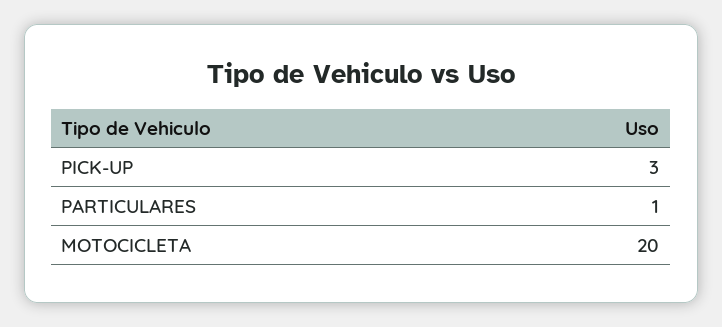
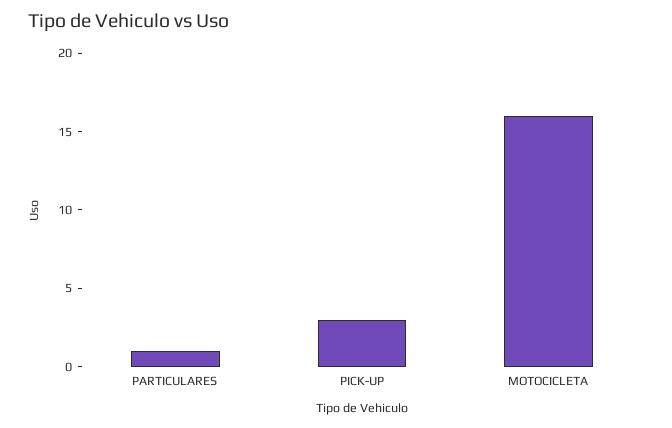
MOTOCICLETA: 20 -> 16

